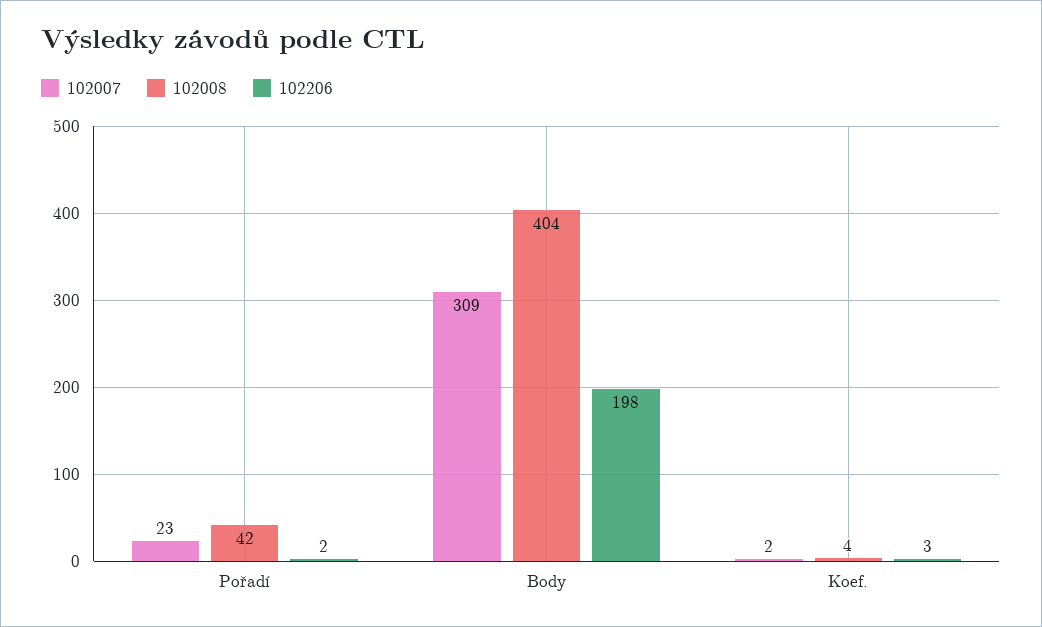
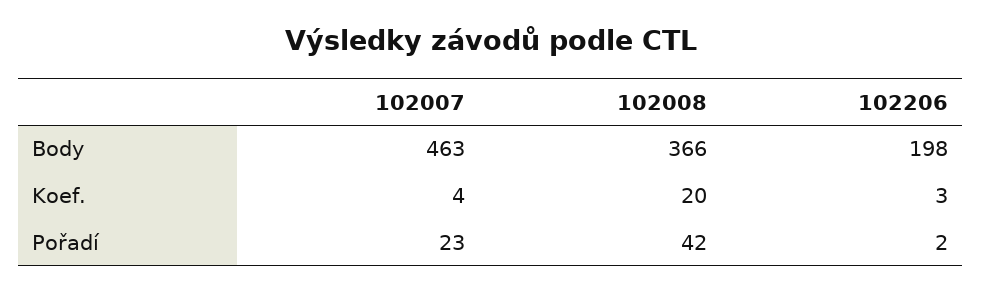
102007, Body: 309 -> 463
102008, Body: 404 -> 366
102007, Koef.: 2 -> 4
102008, Koef.: 4 -> 20

